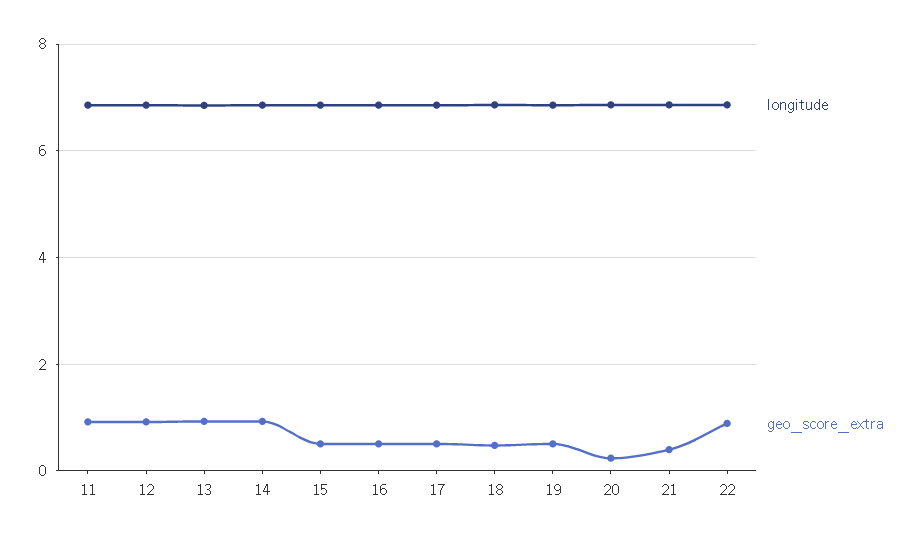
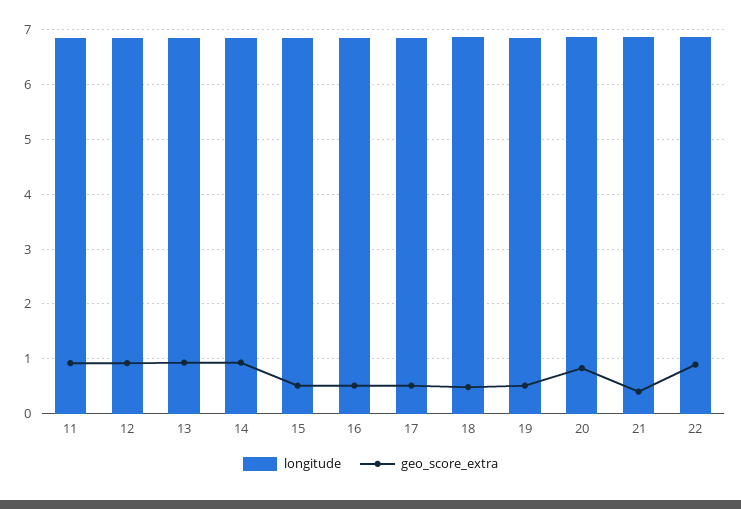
geo_score_extra, 20: 0.2 -> 0.8

